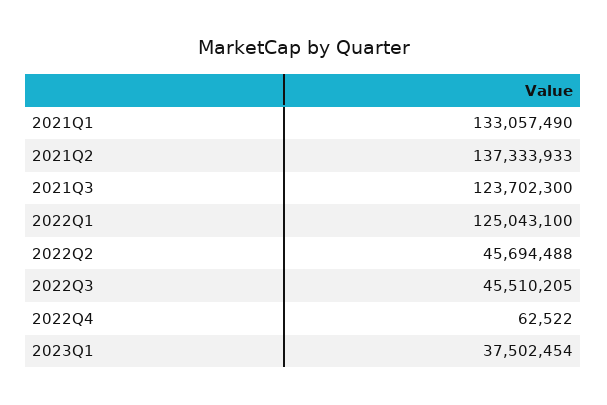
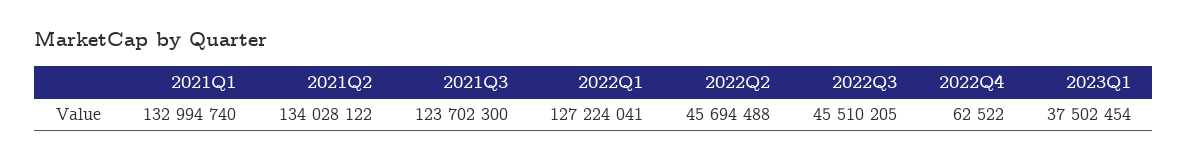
2021Q1: 133057490 -> 132994740
2021Q2: 137333933 -> 134028122
2022Q1: 125043100 -> 127224041

